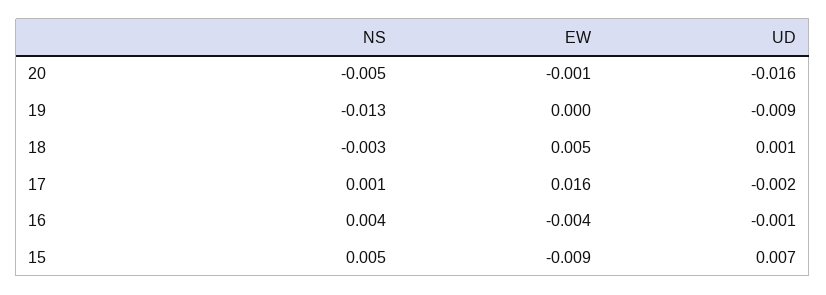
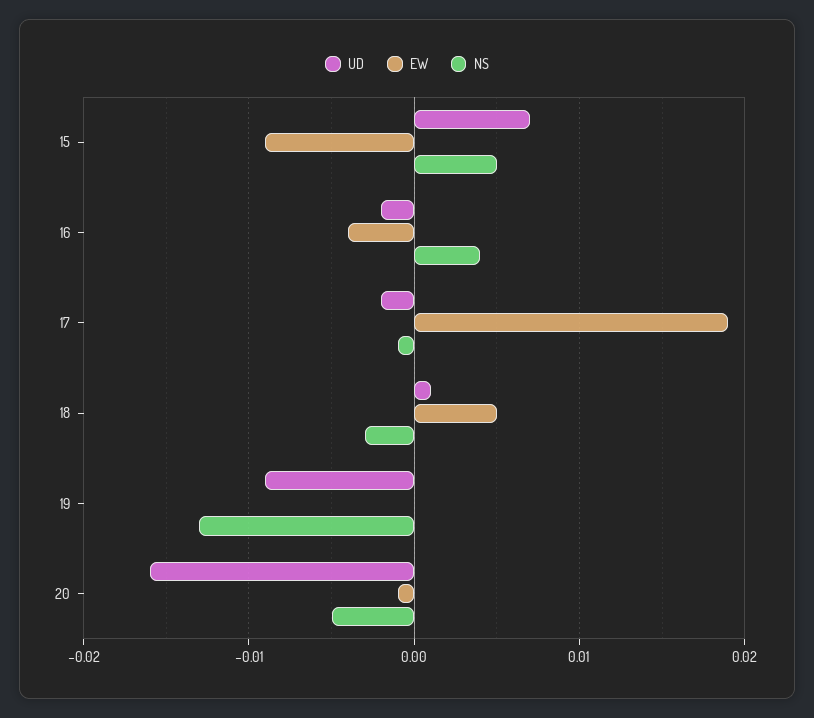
NS, 17: 0.001 -> -0.001
EW, 17: 0.016 -> 0.019
UD, 16: -0.001 -> -0.002

